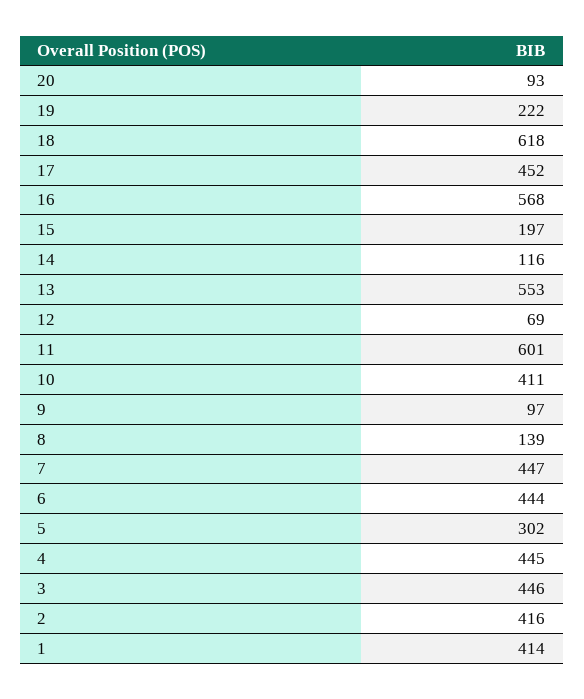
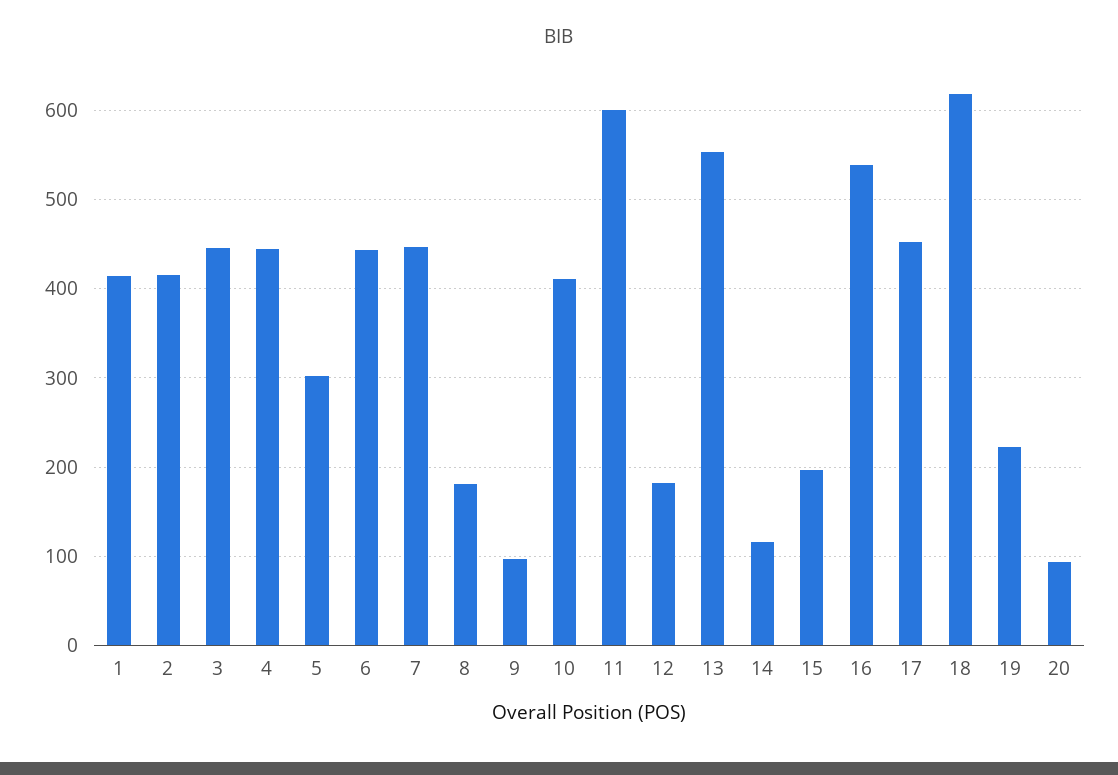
16: 568 -> 540
12: 69 -> 180
8: 139 -> 180

